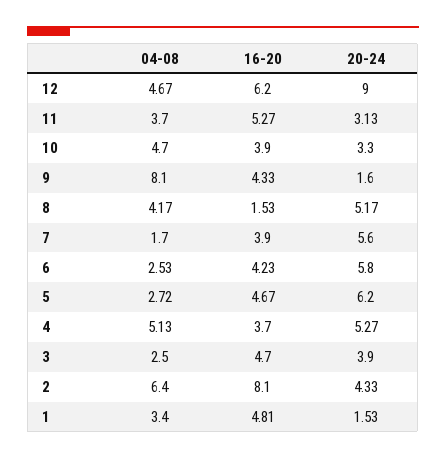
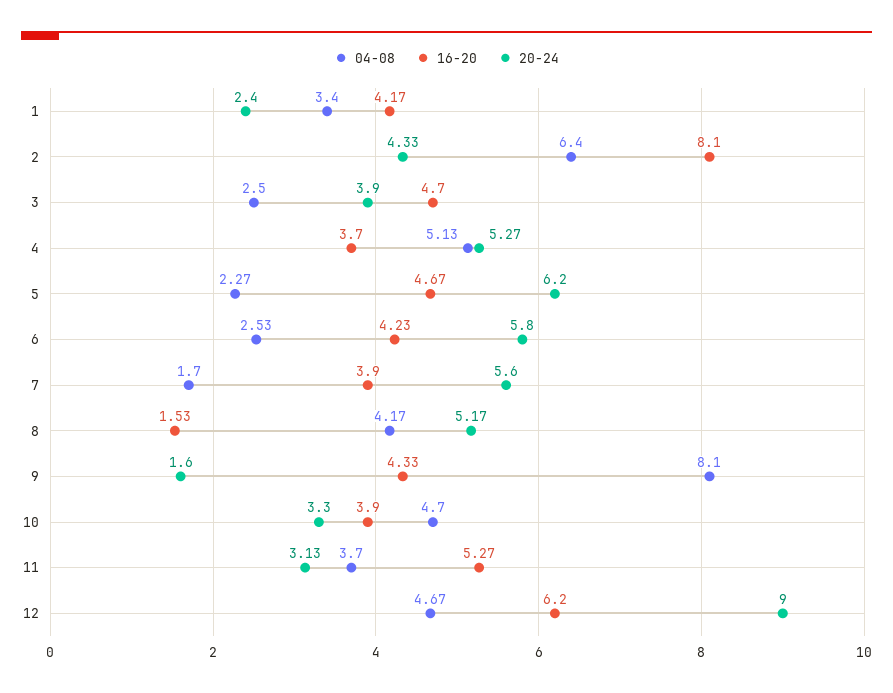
04-08, 5: 2.72 -> 2.27
16-20, 1: 4.81 -> 4.17
20-24, 1: 1.53 -> 2.4

